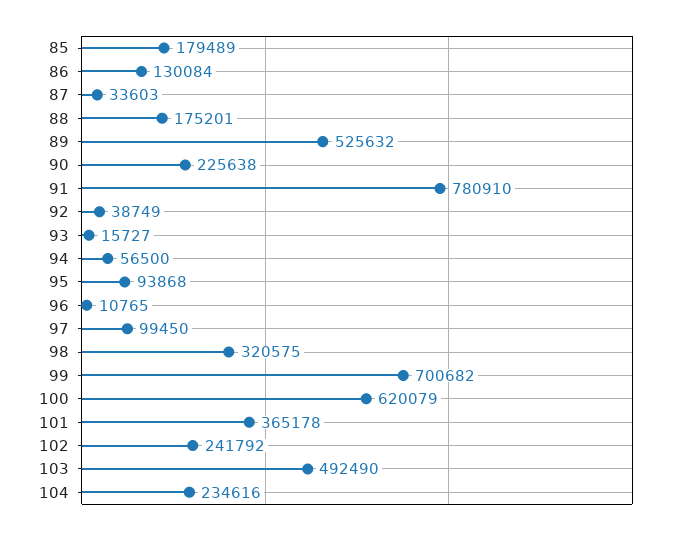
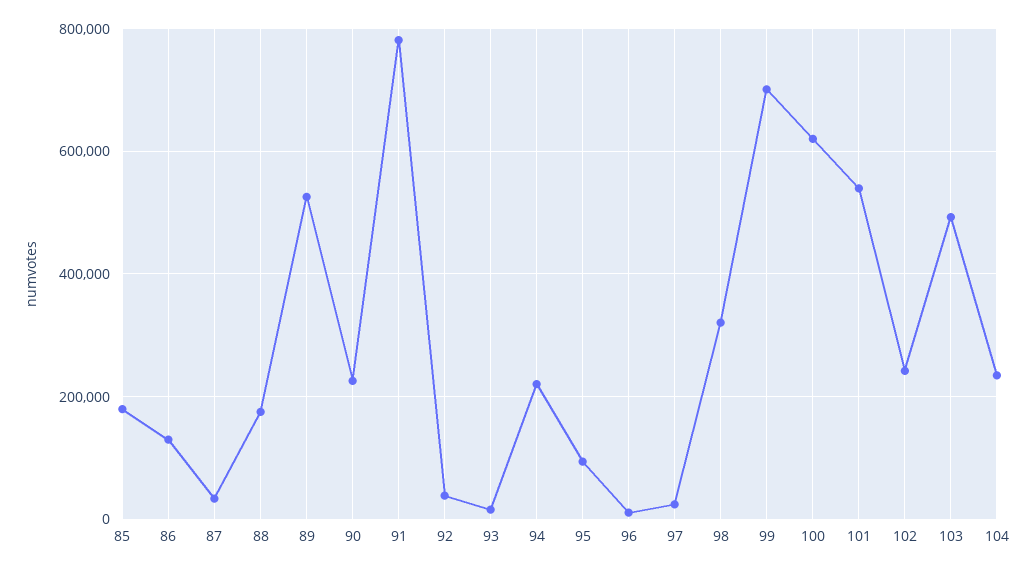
94: 56500 -> 220000
97: 99450 -> 20000
101: 365178 -> 540000

